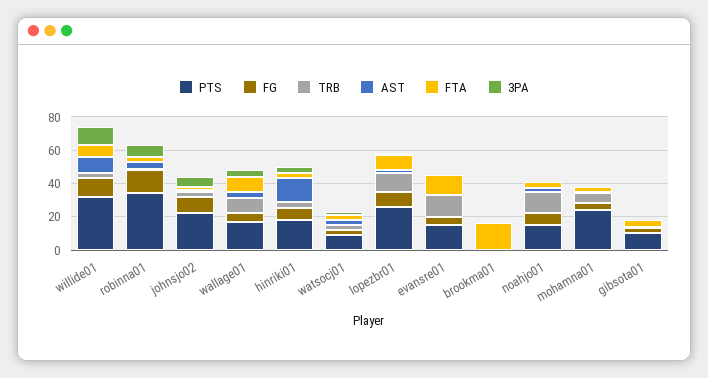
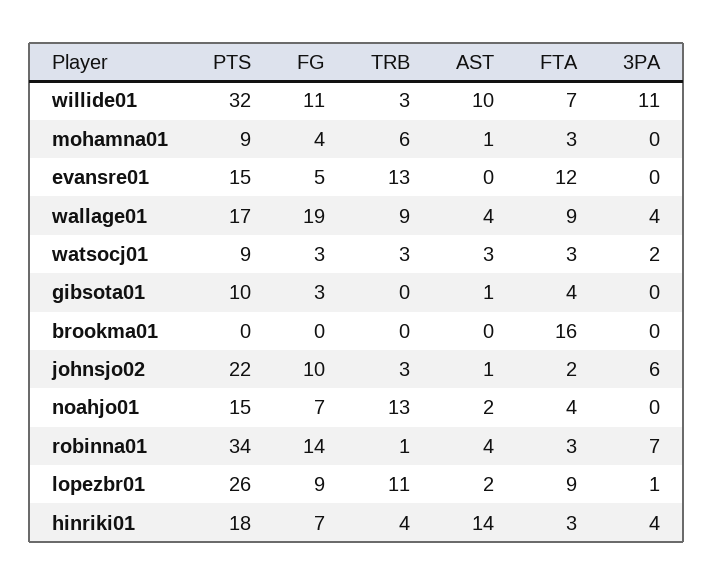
FG, wallage01: 5 -> 19
PTS, mohamna01: 25 -> 9

